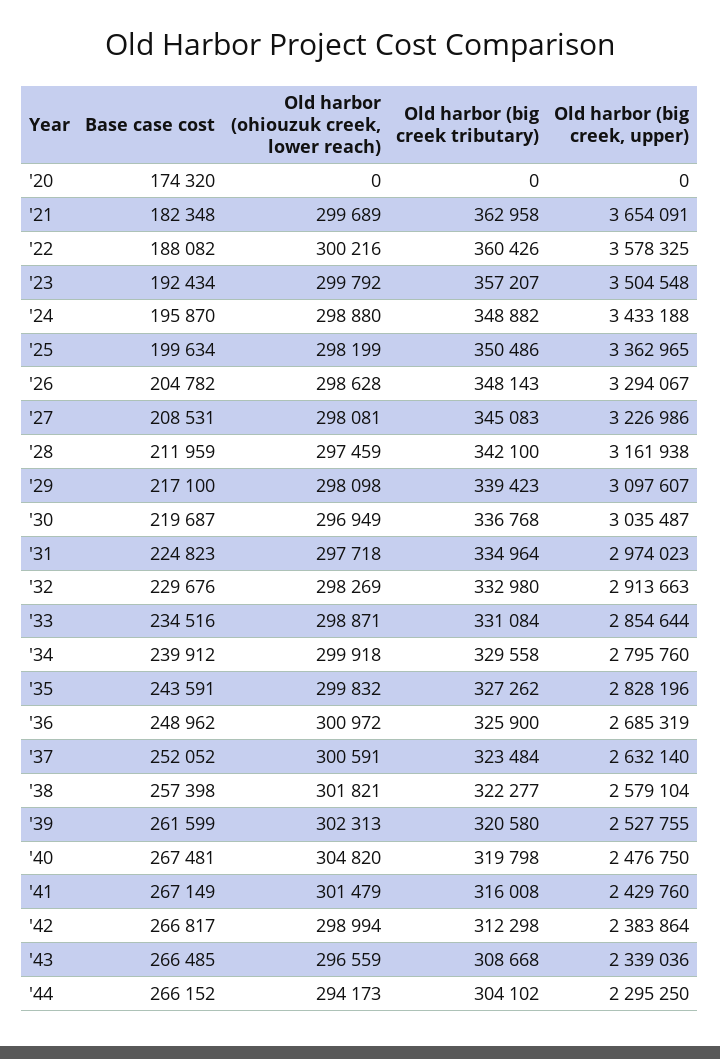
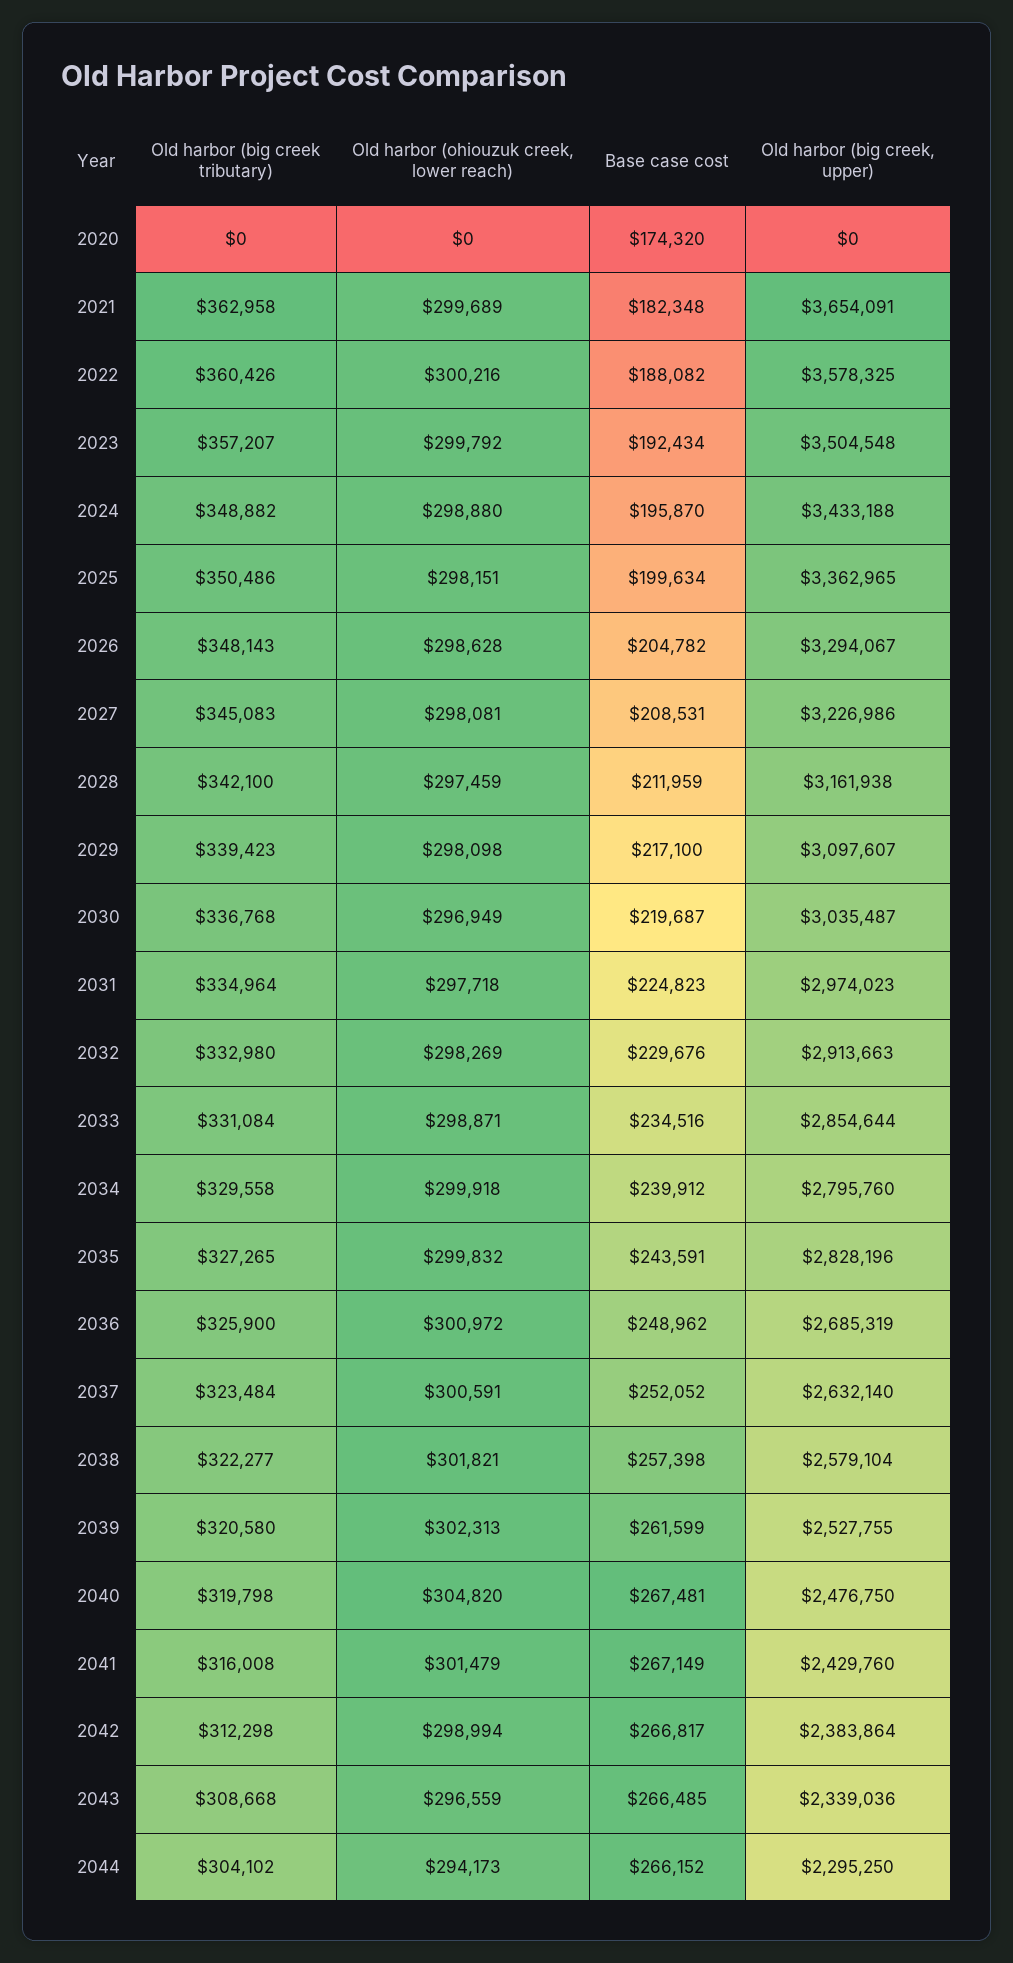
Old harbor (ohiouzuk creek, lower reach), '25: 298199 -> 298151
Old harbor (big creek tributary), '35: 327262 -> 327265

